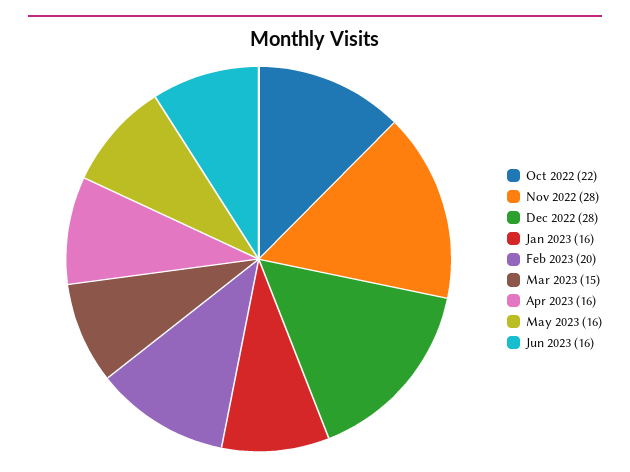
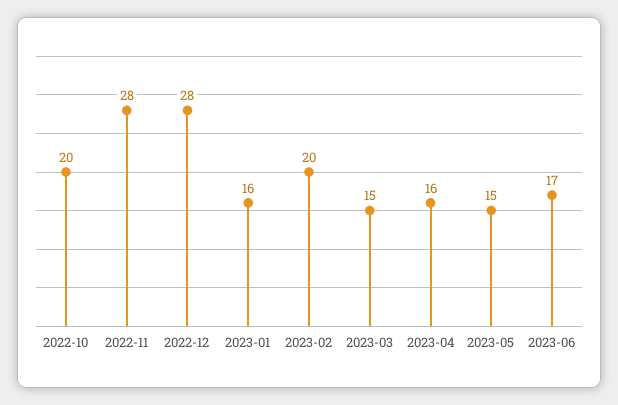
Oct 2022: 22 -> 20
May 2023: 16 -> 15
Jun 2023: 16 -> 17

